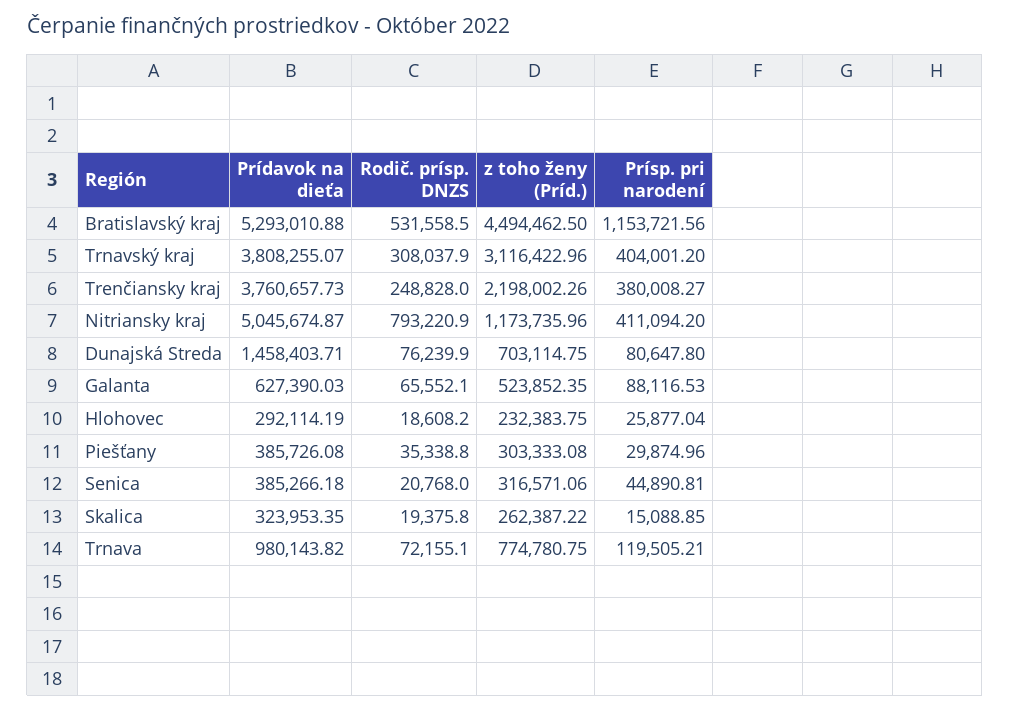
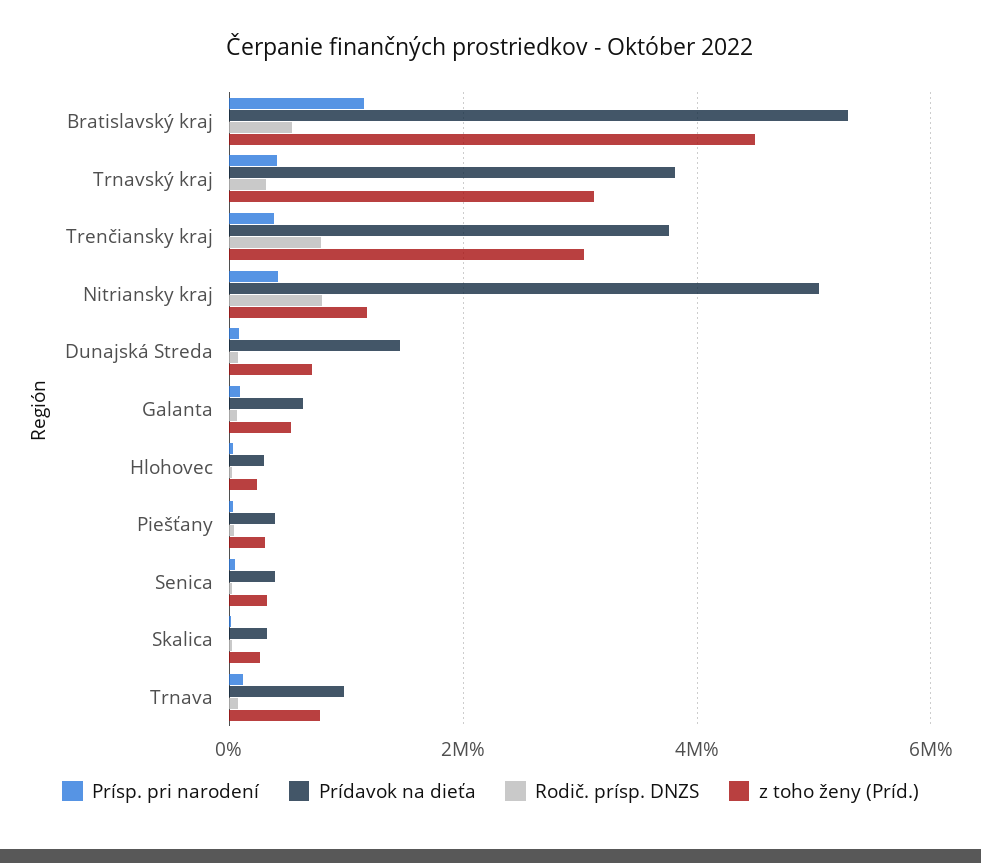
Rodič. prísp. DNZS, Trenčiansky kraj: 248828 -> 800000
z toho ženy (Príd.), Trenčiansky kraj: 2198002.26 -> 3000000

